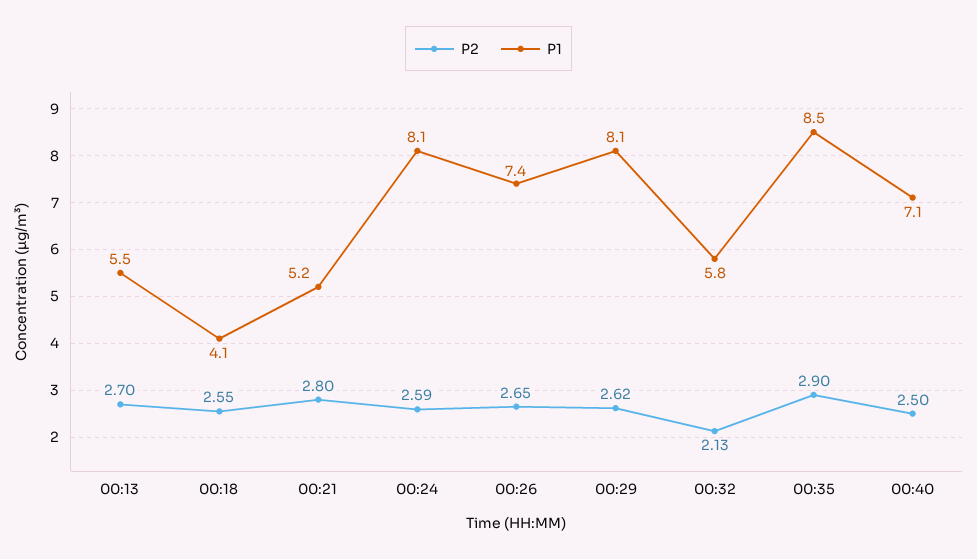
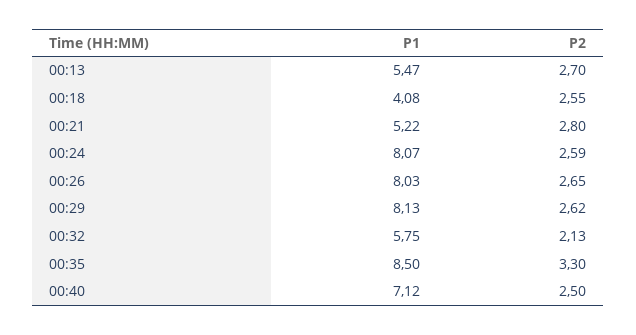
P1, 00:26: 7.4 -> 8.03
P2, 00:35: 2.9 -> 3.3

